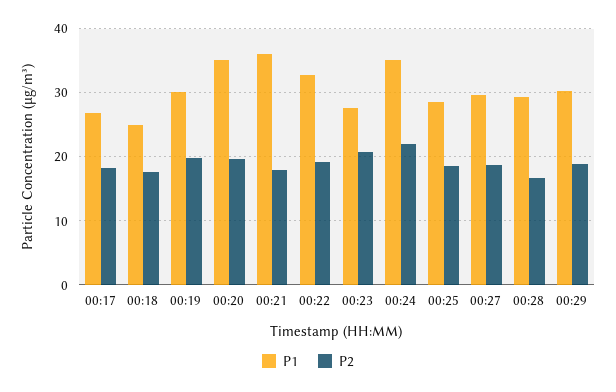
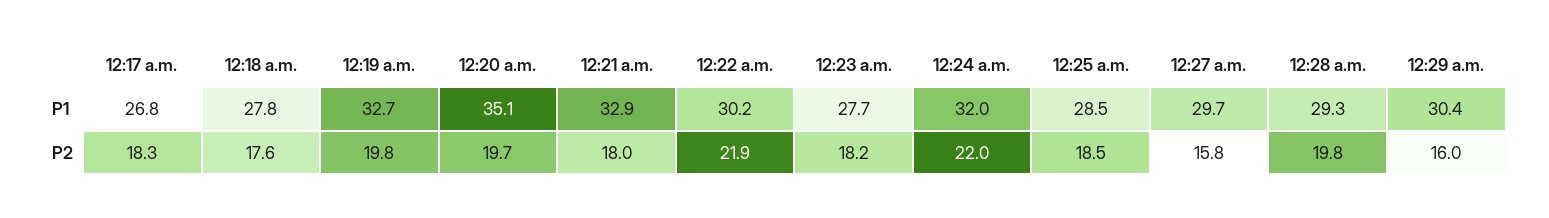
P1, 00:18: 25 -> 27.8
P1, 00:19: 30 -> 32.7
P1, 00:21: 36 -> 32.9
P1, 00:22: 33 -> 30.2
P2, 00:22: 19 -> 21.9
P2, 00:23: 21 -> 18.2
P1, 00:24: 35 -> 32
P2, 00:27: 19 -> 15.8
P2, 00:28: 17 -> 19.8
P2, 00:29: 19 -> 16

